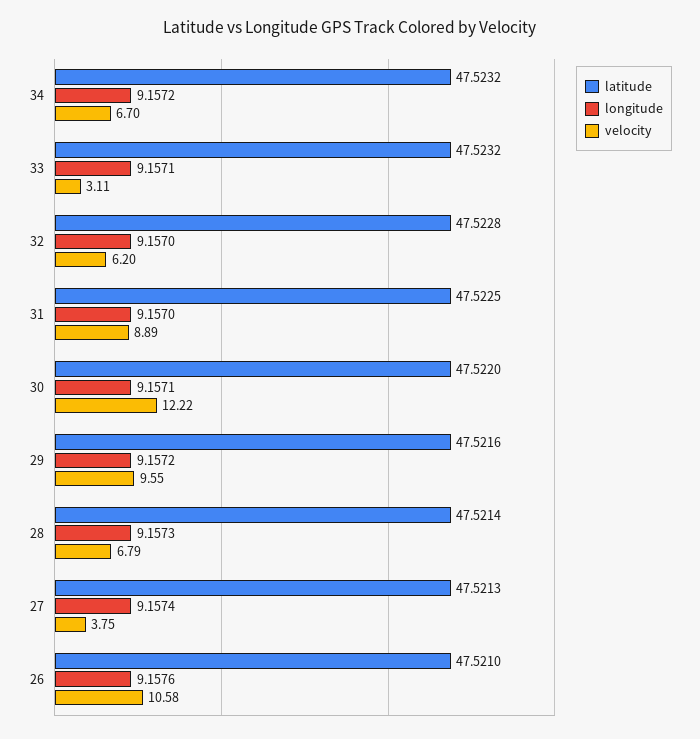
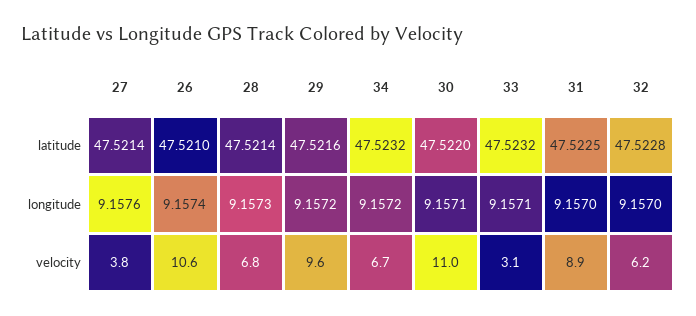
velocity, 30: 12.22 -> 11
latitude, 27: 47.5213 -> 47.5214
longitude, 27: 9.1574 -> 9.1576
longitude, 26: 9.1576 -> 9.1574

